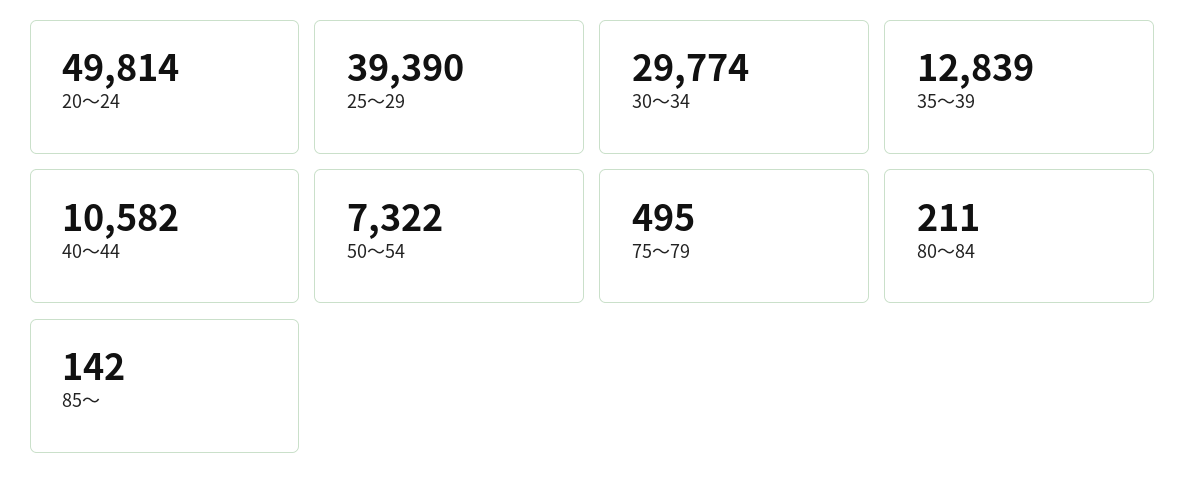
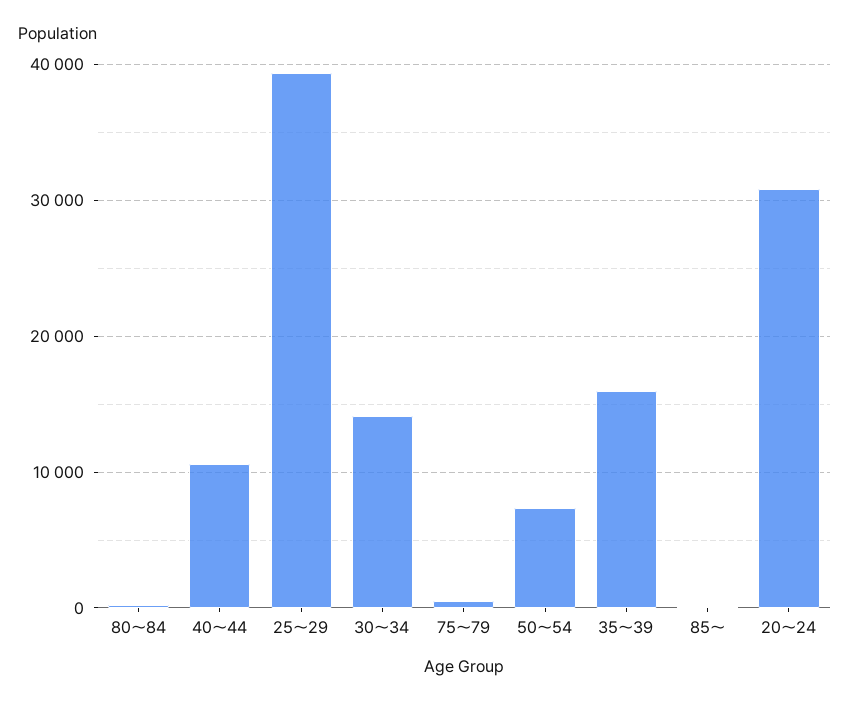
20～24: 49814 -> 31000
30～34: 29774 -> 14000
35～39: 12839 -> 16000

